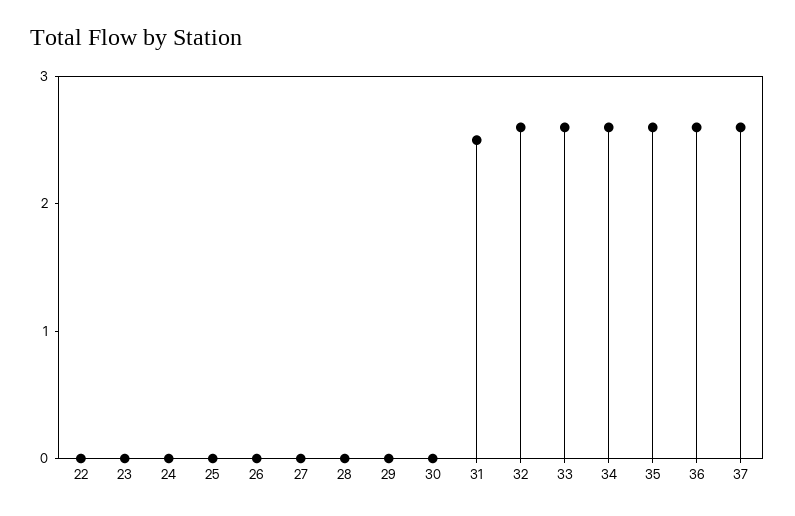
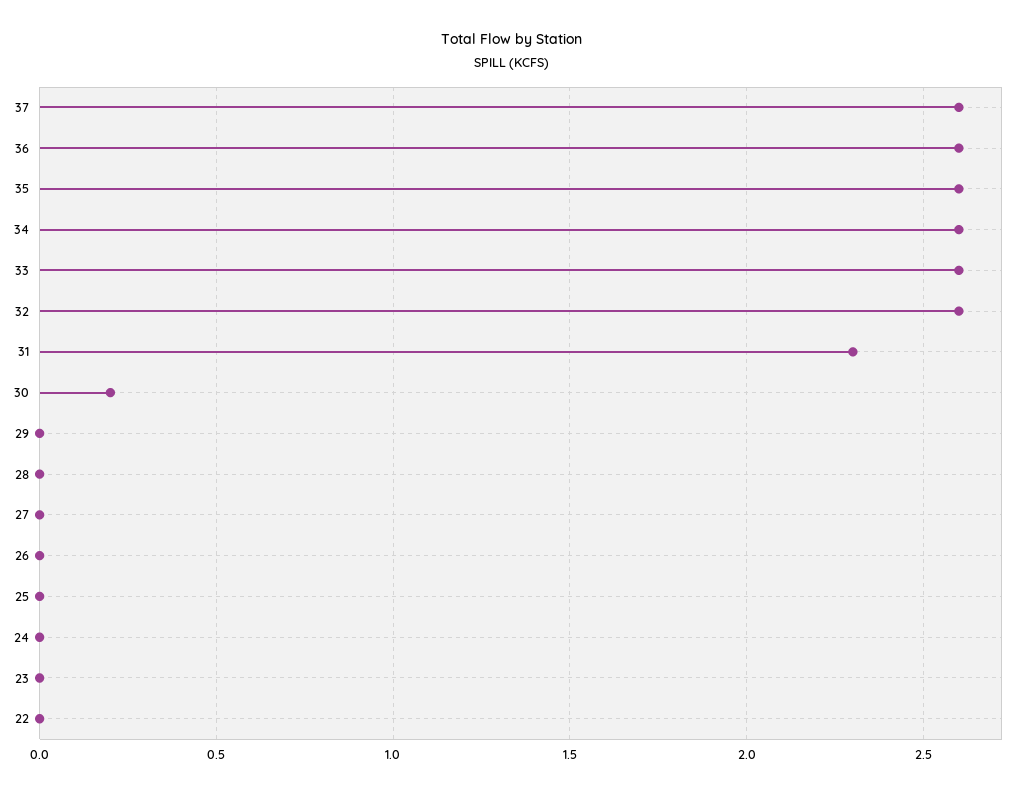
30: 0 -> 0.2
31: 2.5 -> 2.3

